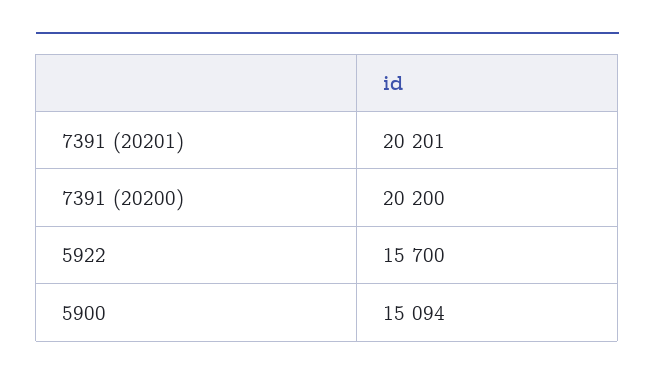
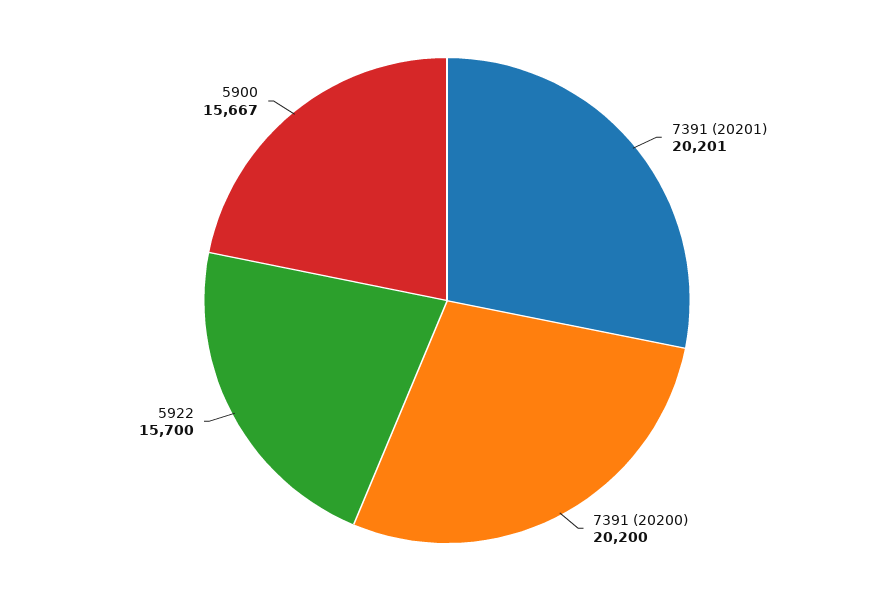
5900: 15094 -> 15667

